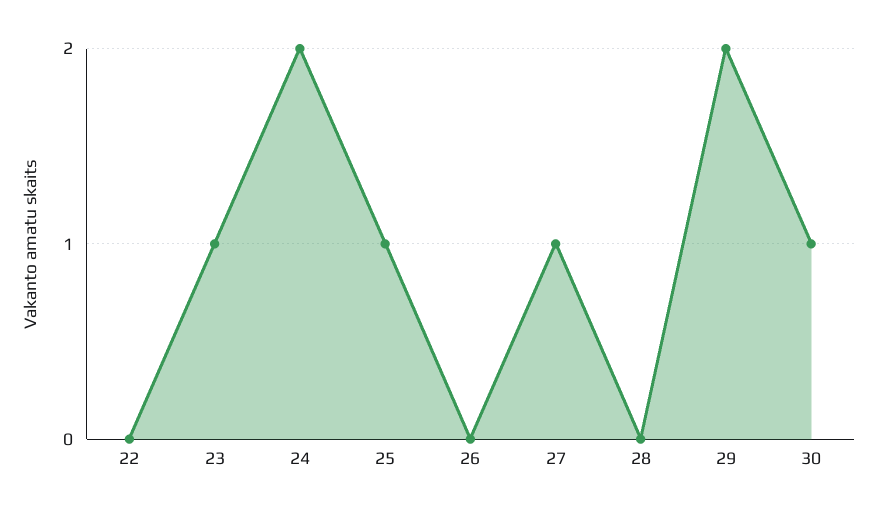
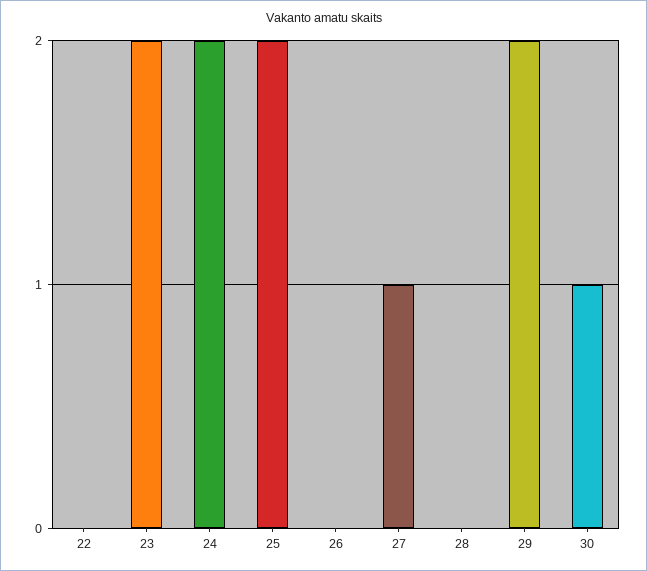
23: 1 -> 2
25: 1 -> 2

